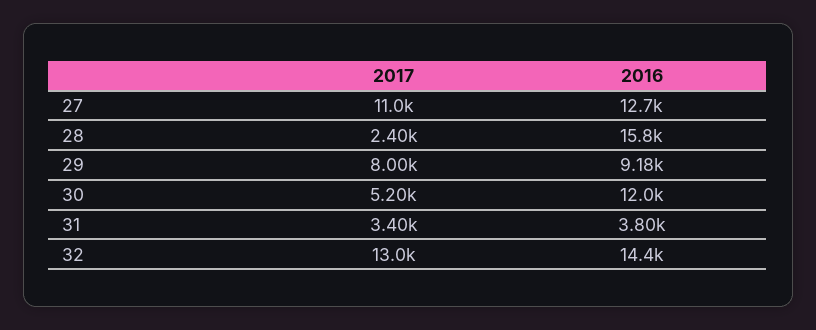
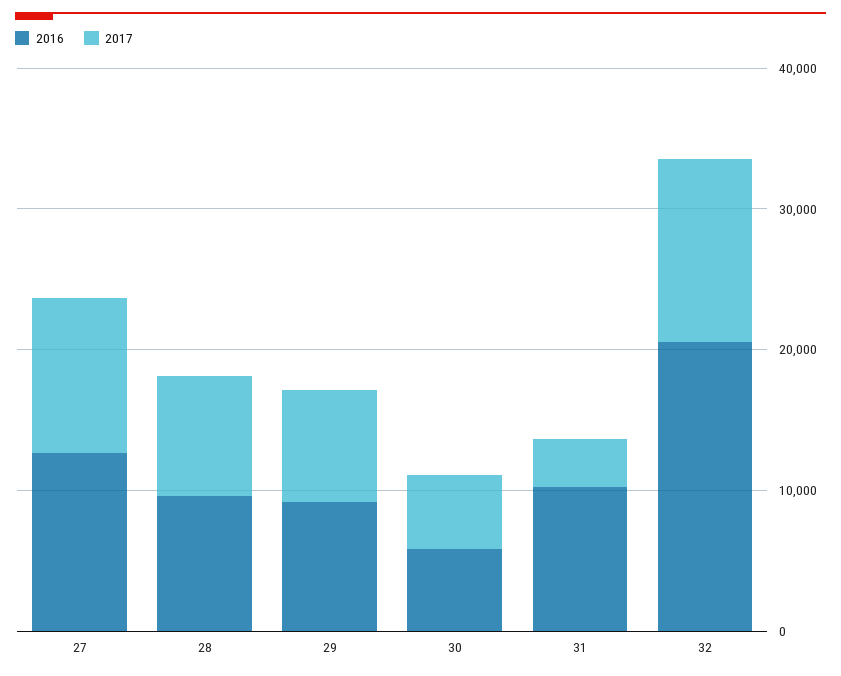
2017, 28: 2400 -> 8000
2016, 28: 15800 -> 10000
2016, 30: 12000 -> 6000
2016, 31: 3800 -> 10000
2016, 32: 14400 -> 20000

